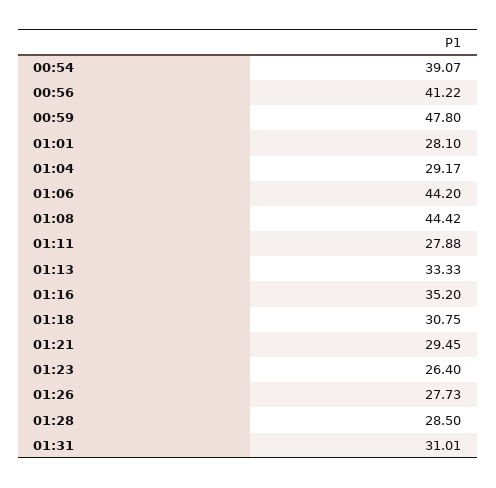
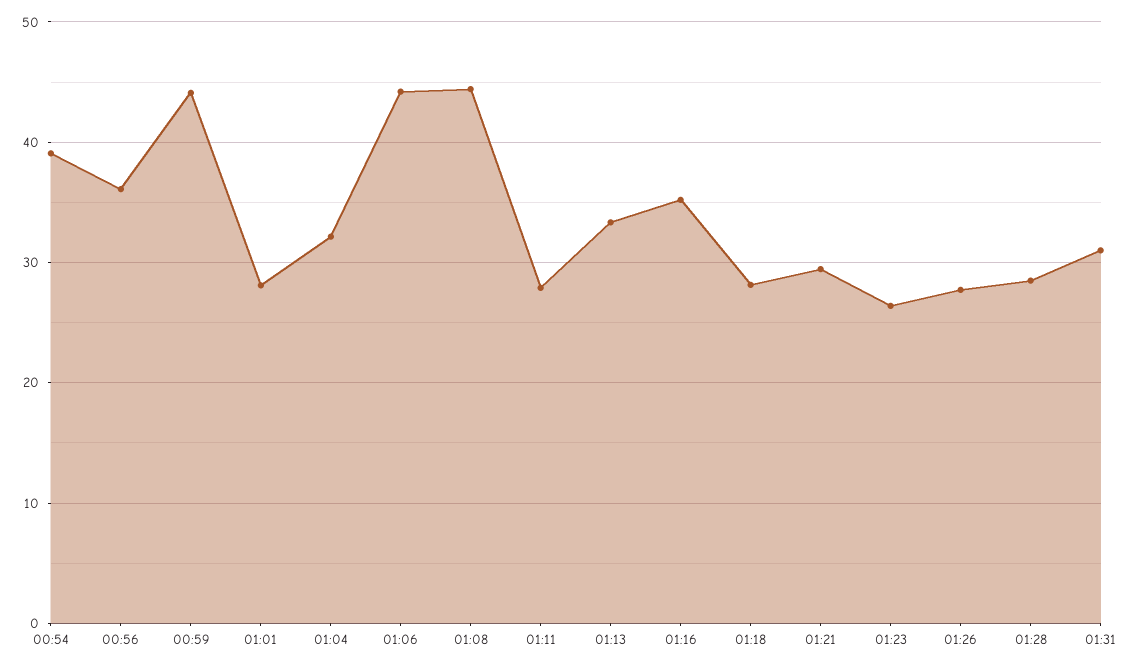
00:56: 41.22 -> 36
00:59: 47.8 -> 44
01:04: 29.17 -> 32
01:18: 30.75 -> 28

